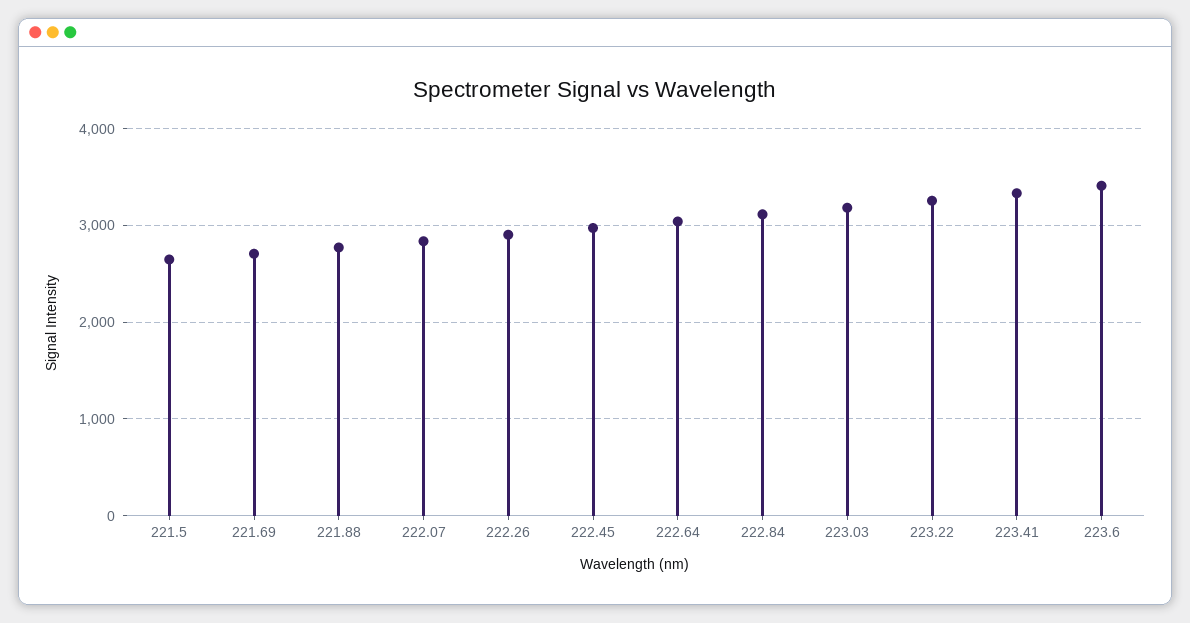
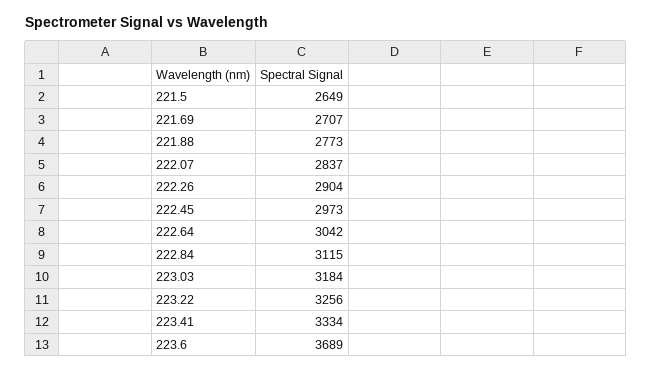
223.6: 3400 -> 3689

